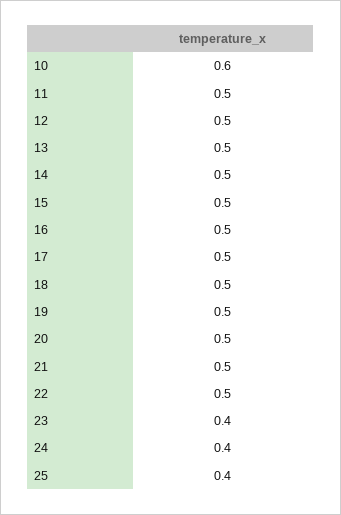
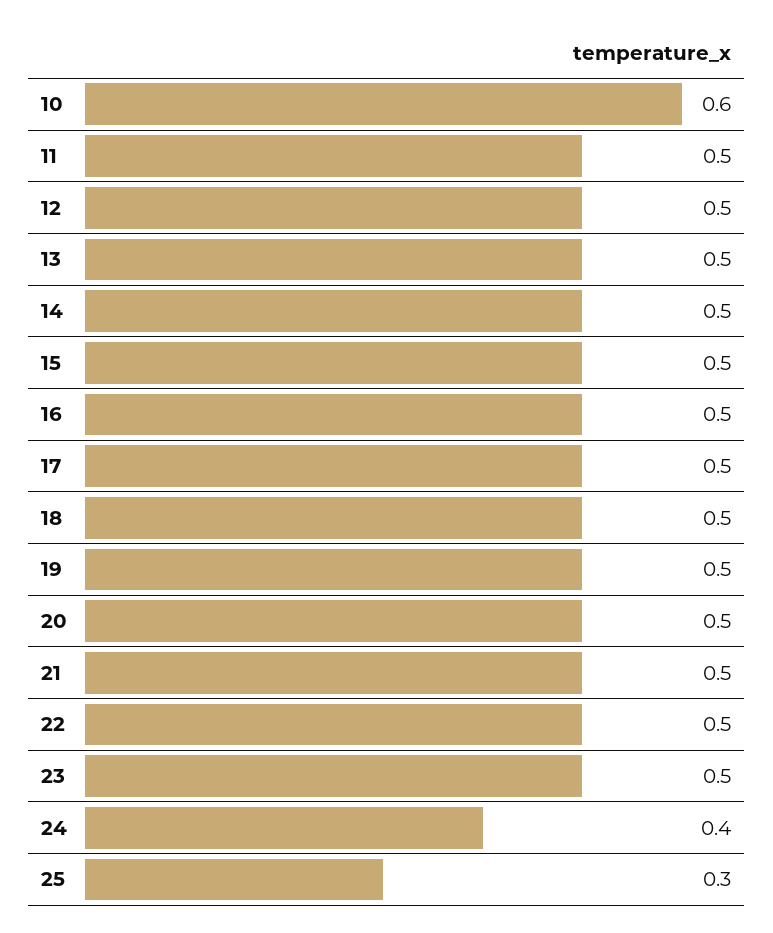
23: 0.4 -> 0.5
25: 0.4 -> 0.3

